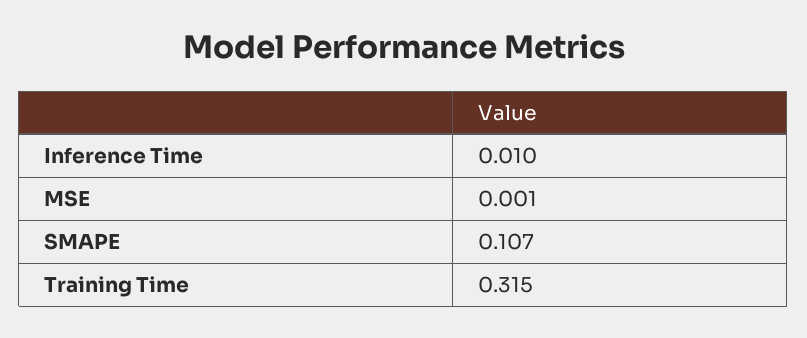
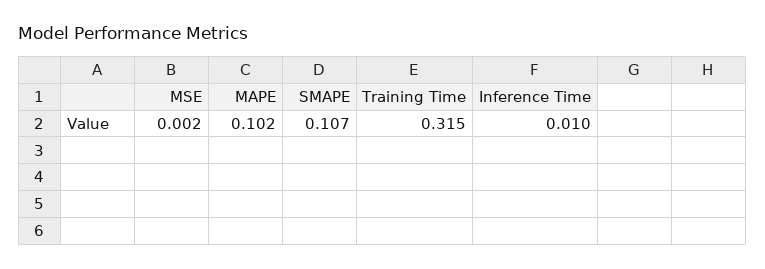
MSE: 0.001 -> 0.002
MAPE: none -> 0.102

